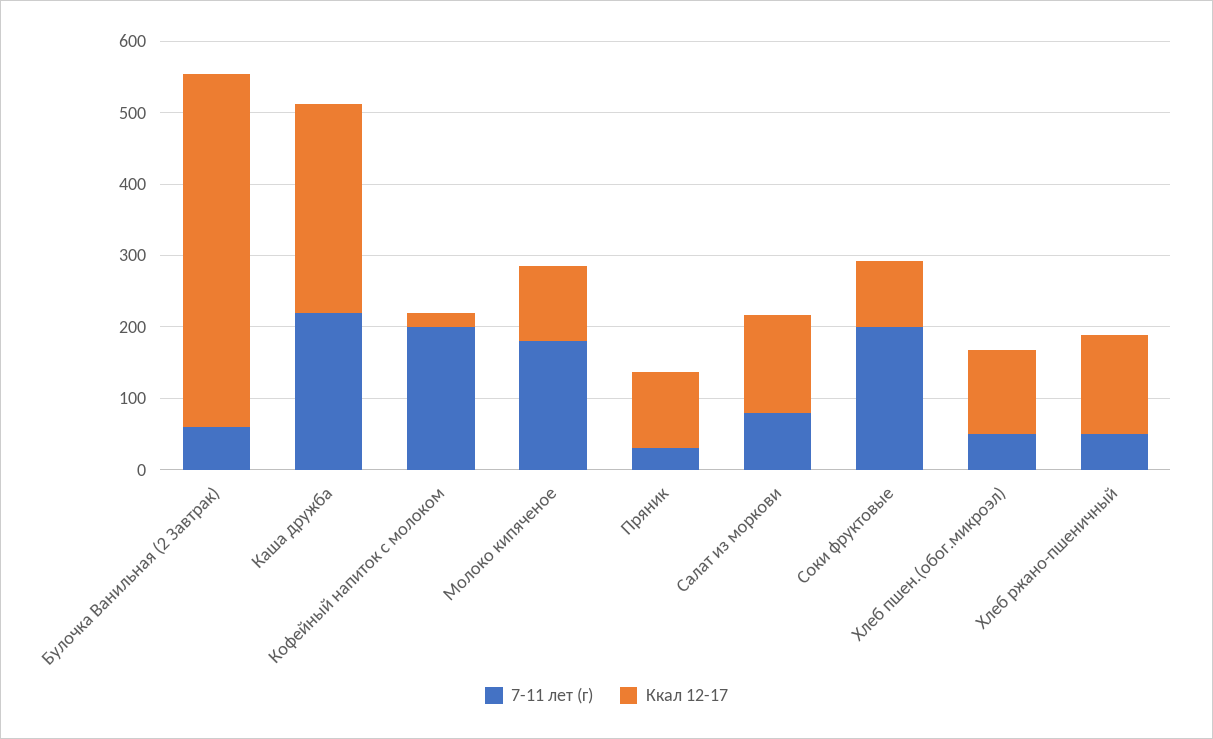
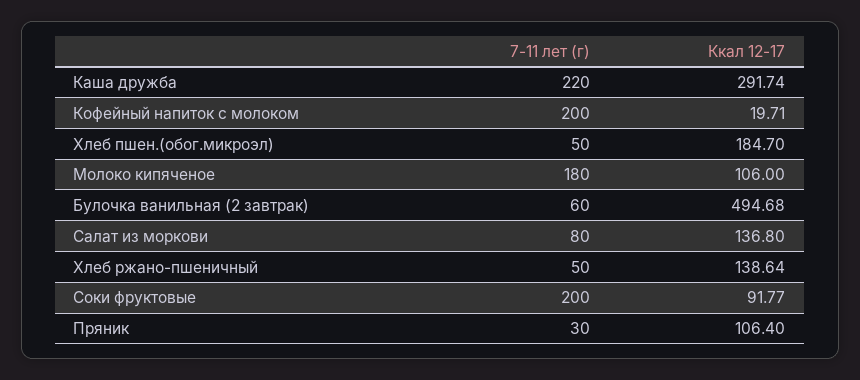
Ккал 12-17, Хлеб пшен.(обог.микроэл): 120 -> 184.7

